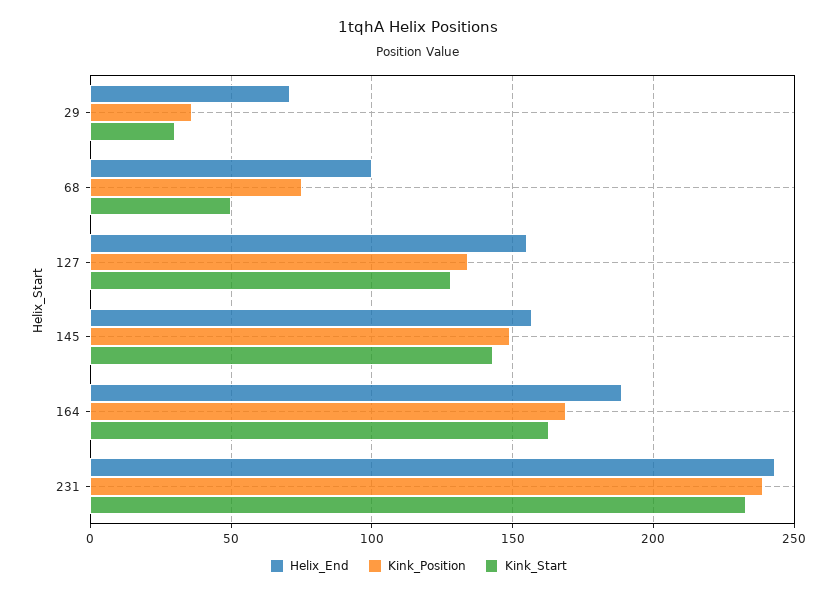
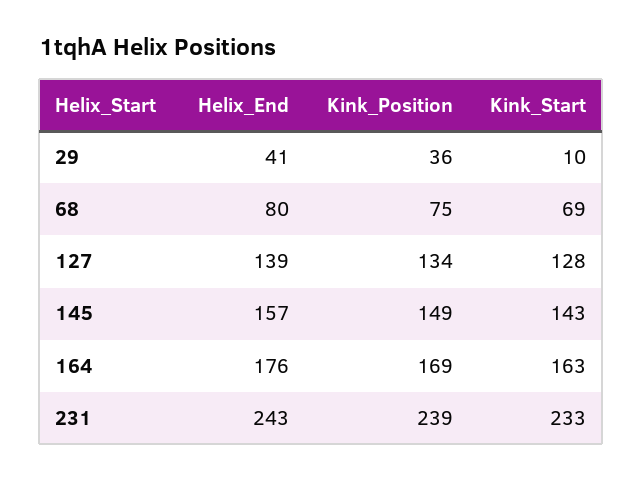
Helix_End, 29: 70 -> 41
Kink_Start, 29: 30 -> 10
Helix_End, 68: 100 -> 80
Kink_Start, 68: 50 -> 69
Helix_End, 127: 155 -> 139
Helix_End, 164: 190 -> 176

